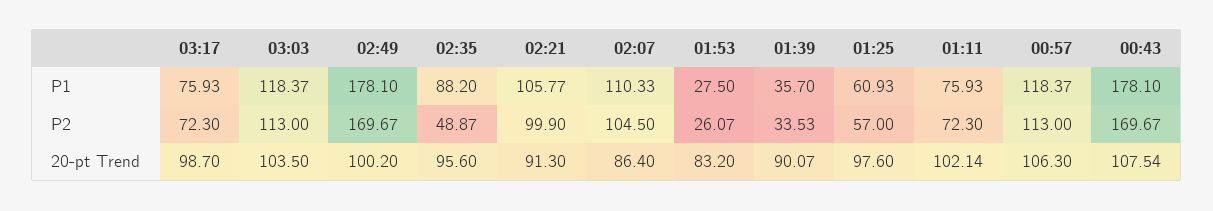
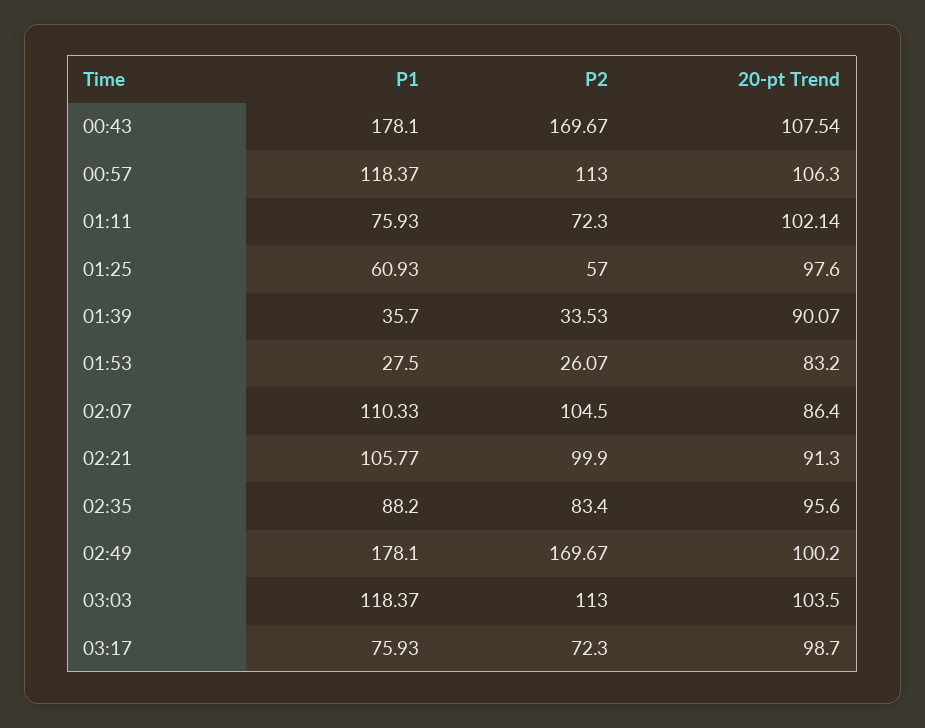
02:35, P2: 48.87 -> 83.4

